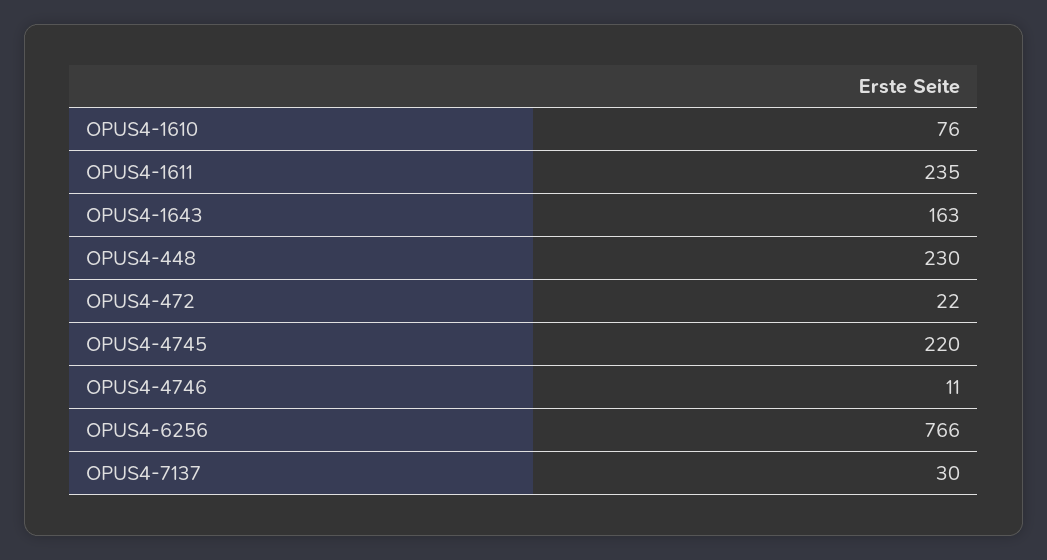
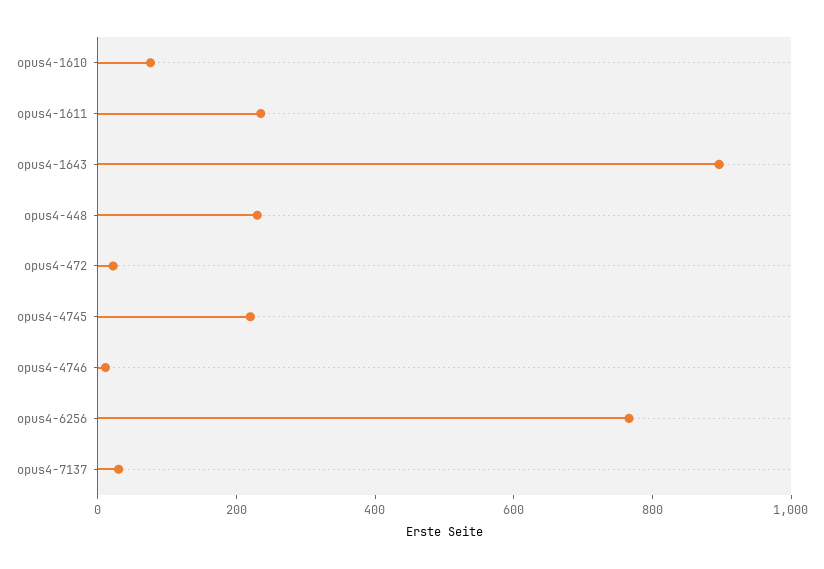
OPUS4-1643: 163 -> 900

